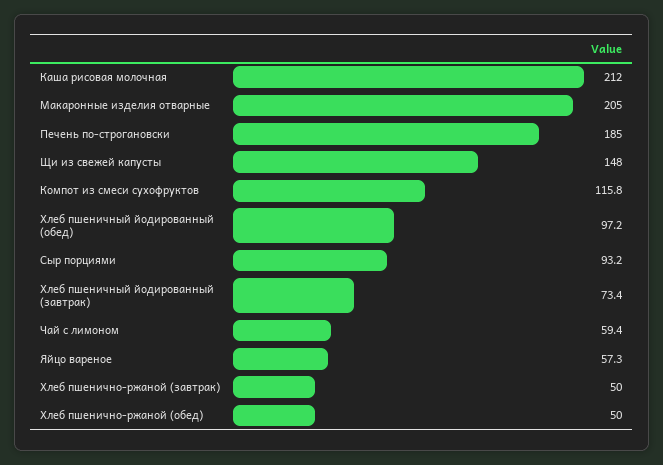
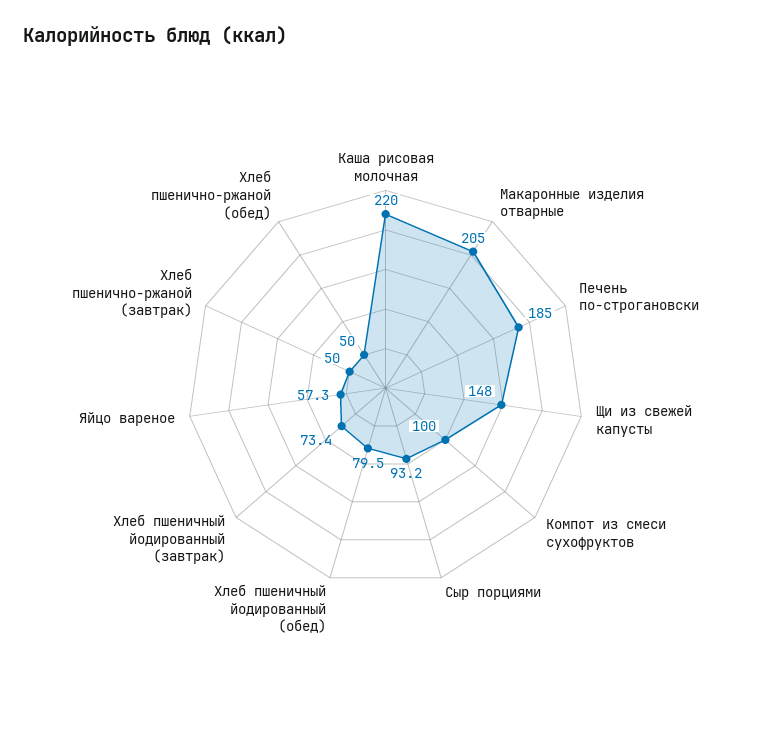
Каша рисовая молочная: 212 -> 220
Компот из смеси сухофруктов: 115.8 -> 100
Хлеб пшеничный йодированный (обед): 97.2 -> 79.5
Чай с лимоном: 59.4 -> none

